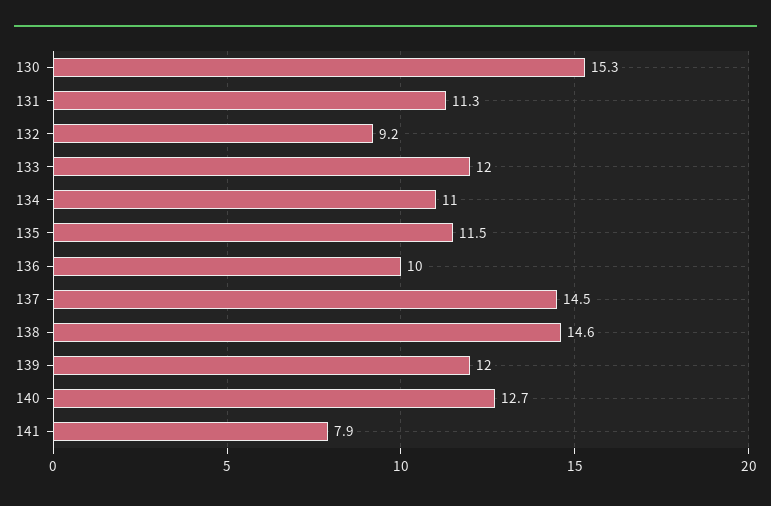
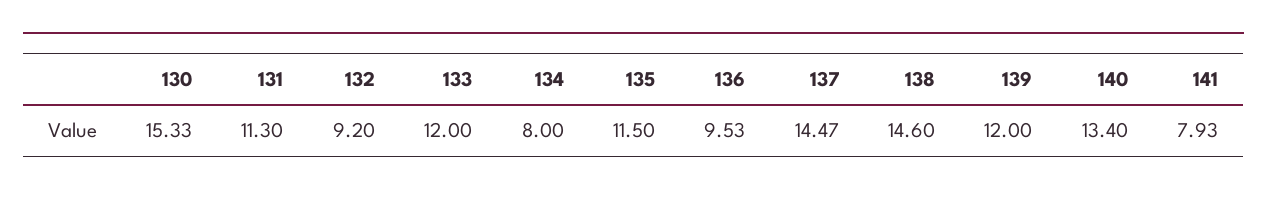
134: 11 -> 8
136: 10 -> 9.53
140: 12.7 -> 13.4

